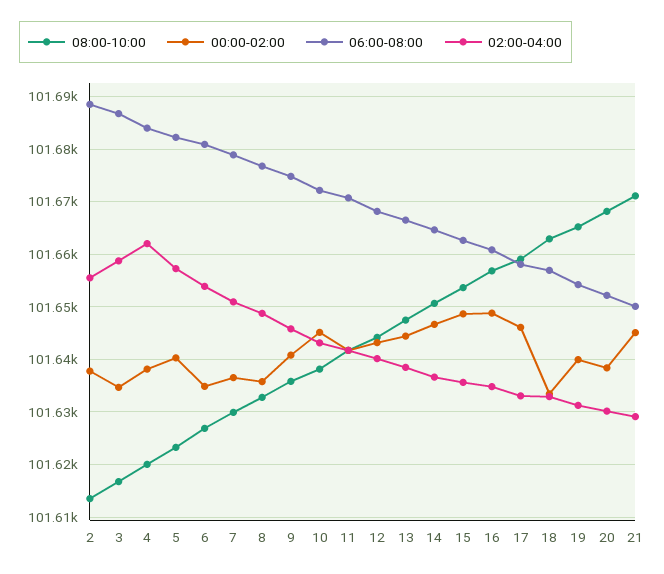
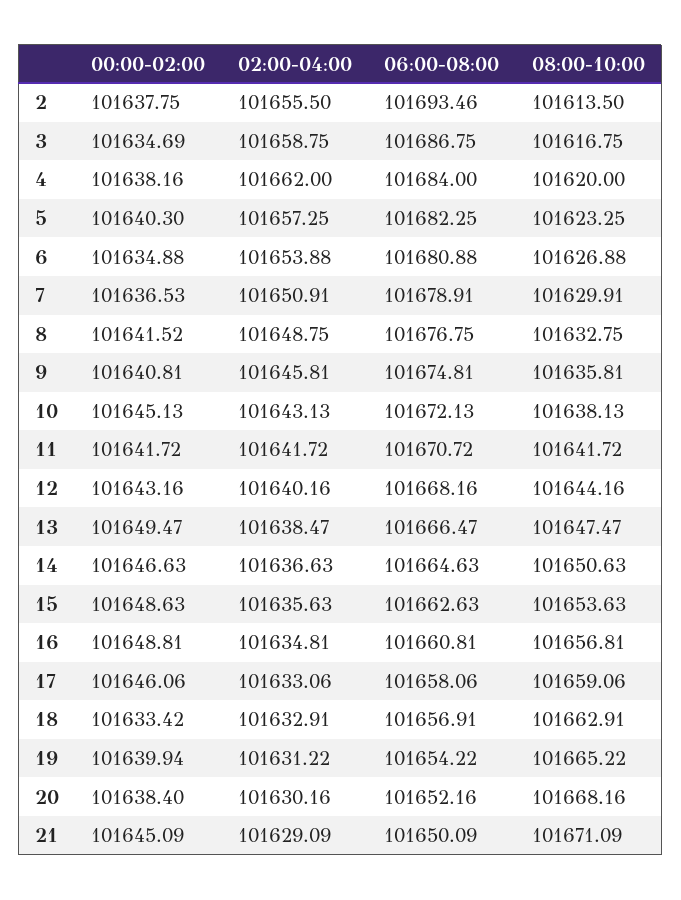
06:00-08:00, 2: 101688 -> 101693.46
00:00-02:00, 8: 101636 -> 101641.52
00:00-02:00, 13: 101644 -> 101649.47

